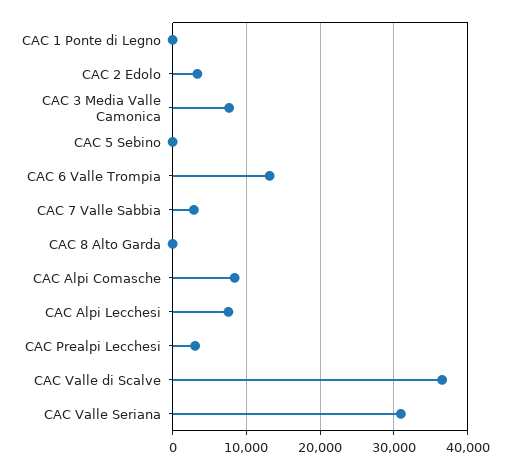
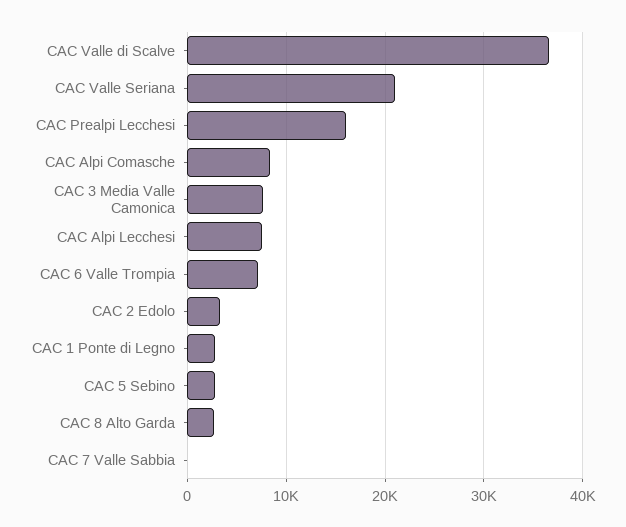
CAC 1 Ponte di Legno: 0 -> 3000
CAC 5 Sebino: 0 -> 3000
CAC 6 Valle Trompia: 13000 -> 7000
CAC 7 Valle Sabbia: 3000 -> 0
CAC 8 Alto Garda: 0 -> 3000
CAC Prealpi Lecchesi: 3000 -> 16000
CAC Valle Seriana: 31000 -> 21000

